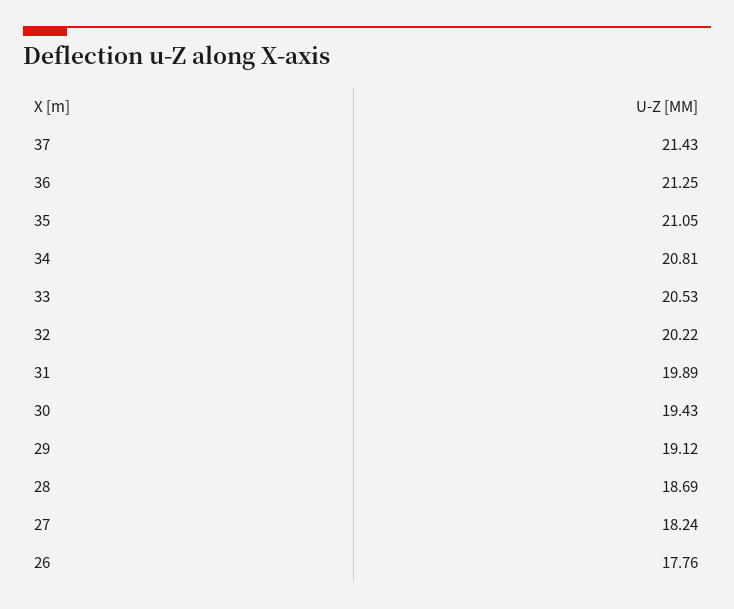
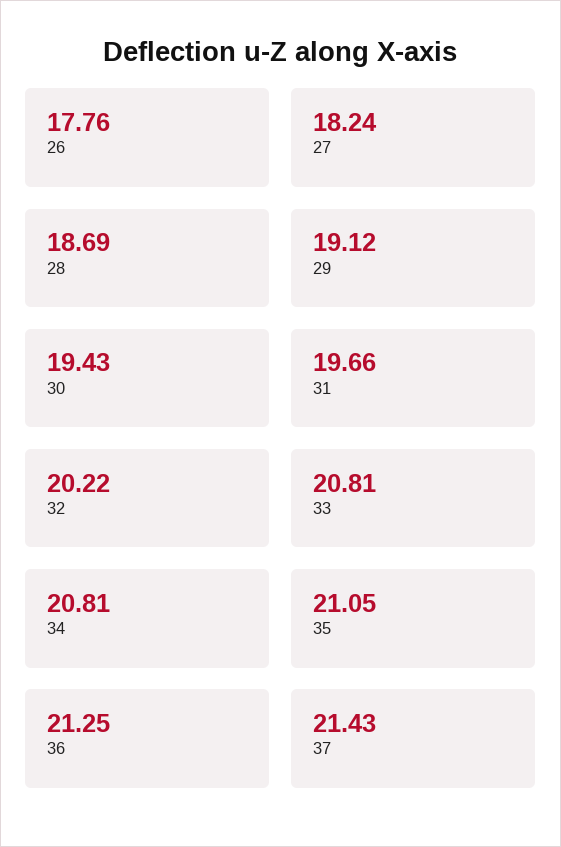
33: 20.53 -> 20.81
31: 19.89 -> 19.66

